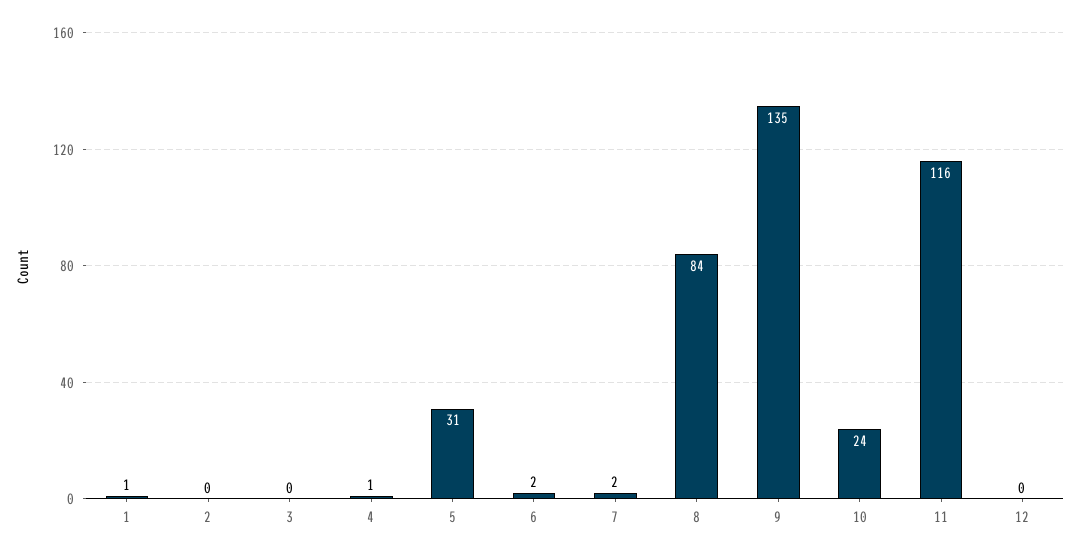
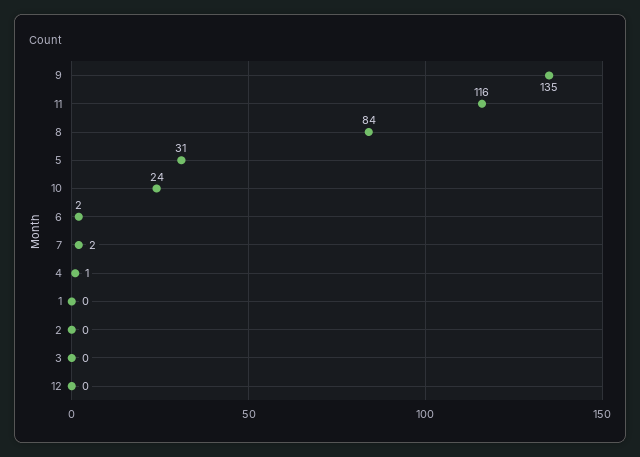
1: 1 -> 0

